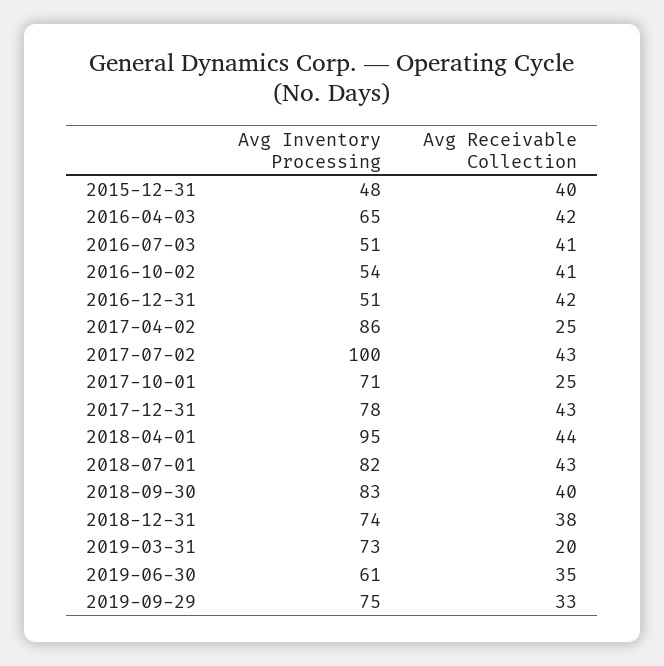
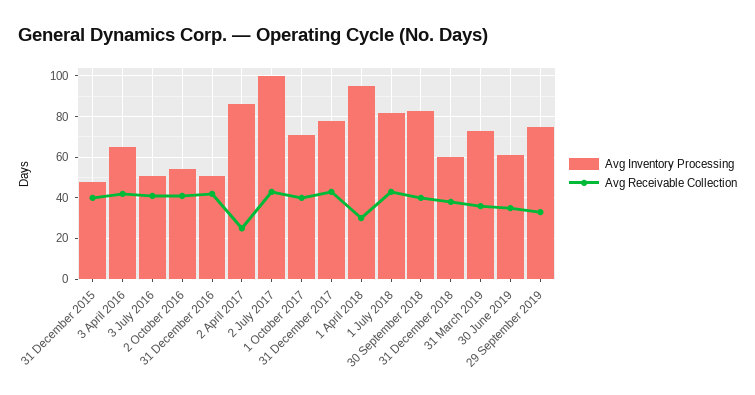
Avg Receivable Collection, 2017-10-01: 25 -> 40
Avg Receivable Collection, 2018-04-01: 44 -> 30
Avg Inventory Processing, 2018-12-31: 74 -> 60
Avg Receivable Collection, 2019-03-31: 20 -> 35

